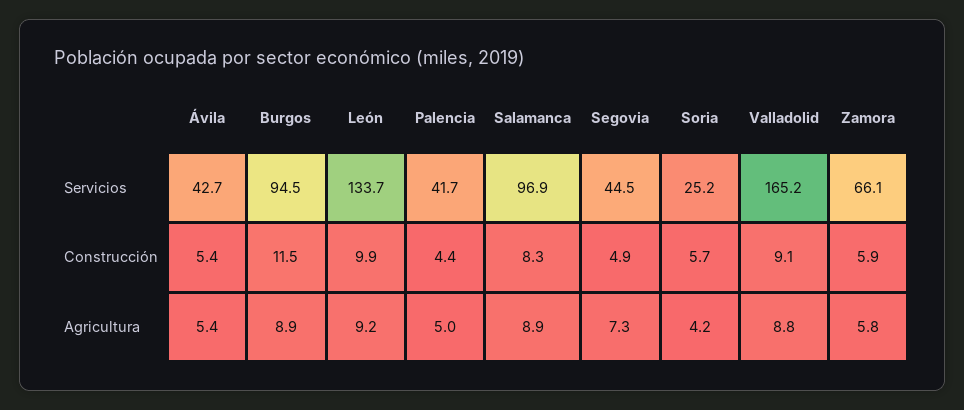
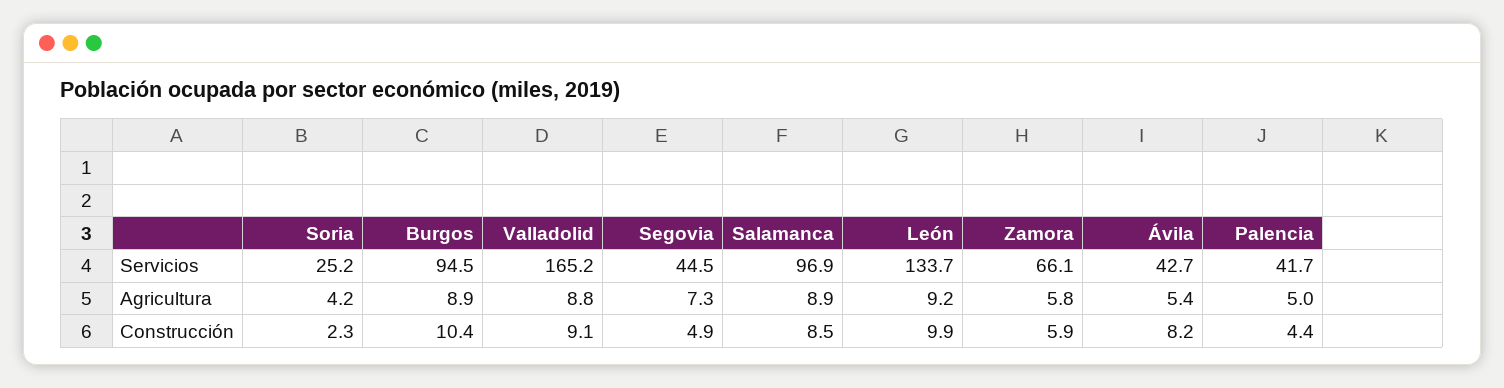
Ávila, Construcción: 5.4 -> 8.2
Burgos, Construcción: 11.5 -> 10.4
Salamanca, Construcción: 8.3 -> 8.5
Soria, Construcción: 5.7 -> 2.3

